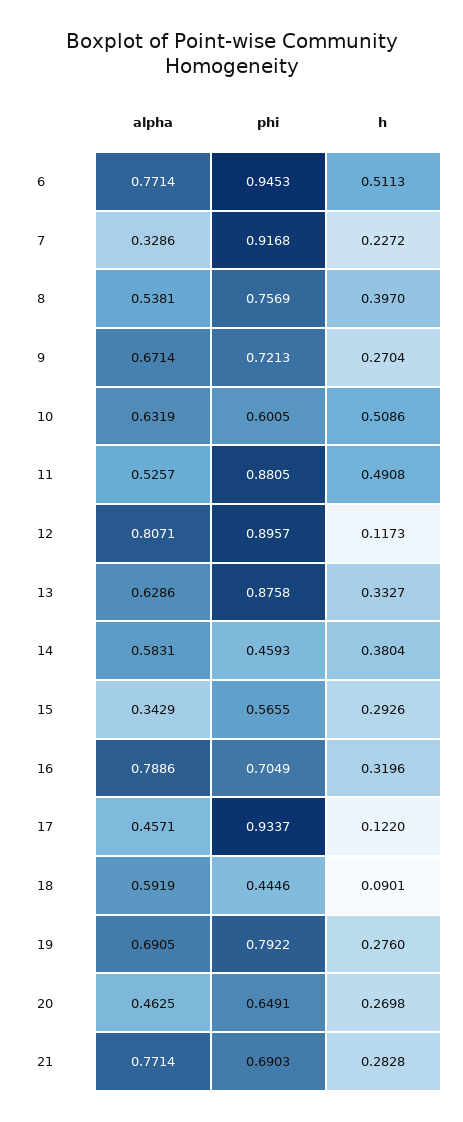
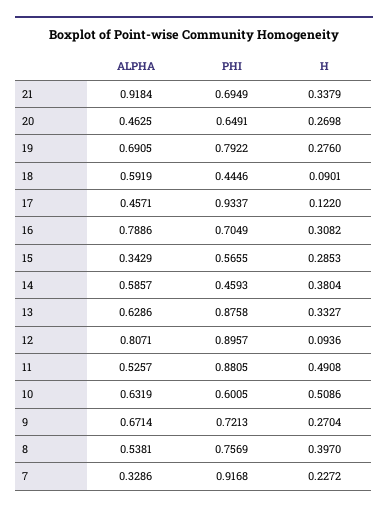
alpha, 6: 0.7714 -> none
phi, 6: 0.9453 -> none
h, 6: 0.5113 -> none
h, 12: 0.1173 -> 0.0936
alpha, 14: 0.5831 -> 0.5857
h, 15: 0.2926 -> 0.2853
h, 16: 0.3196 -> 0.3082
alpha, 21: 0.7714 -> 0.9184
phi, 21: 0.6903 -> 0.6949
h, 21: 0.2828 -> 0.3379

